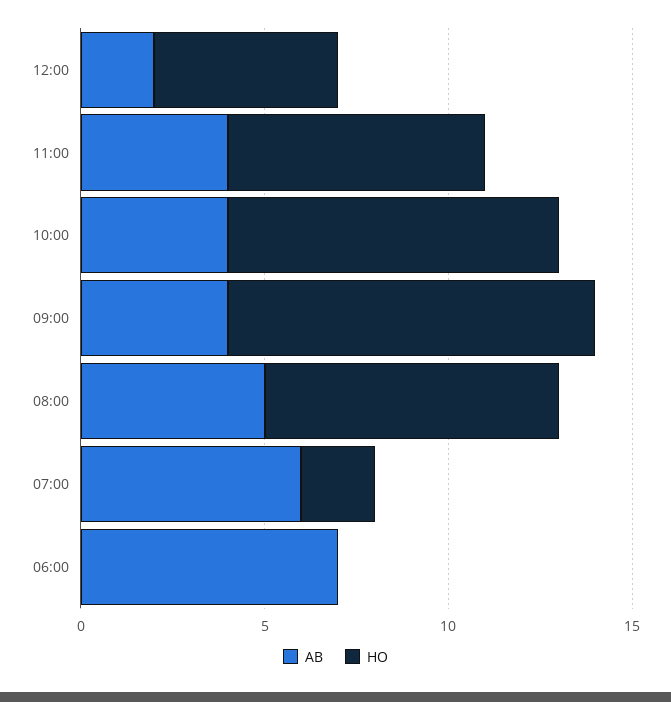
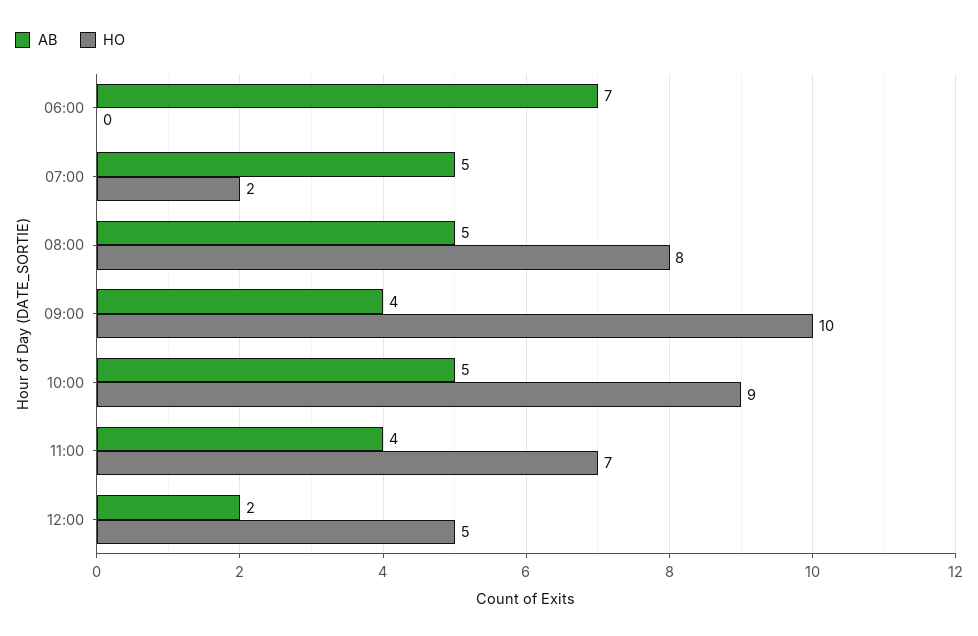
AB, 10:00: 4 -> 5
AB, 07:00: 6 -> 5

